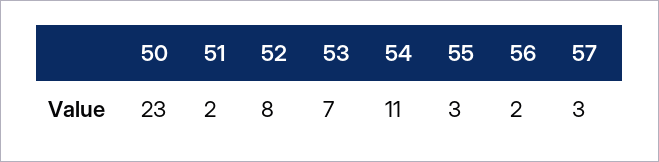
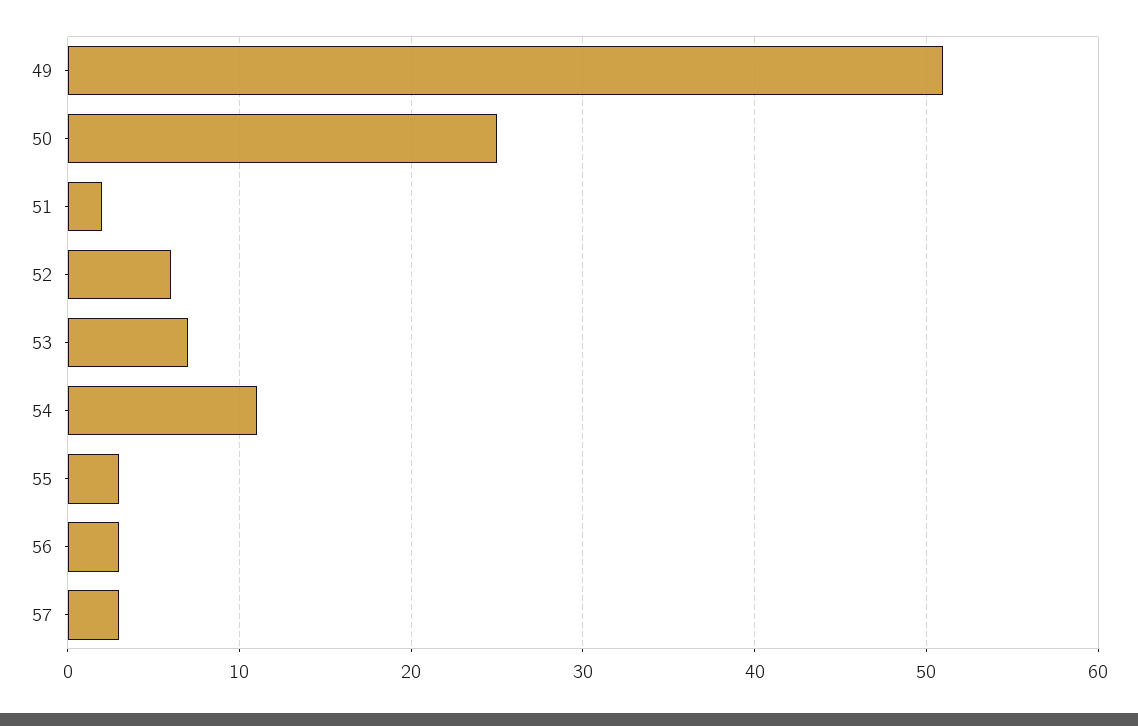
50: 23 -> 25
52: 8 -> 6
56: 2 -> 3
49: none -> 51

